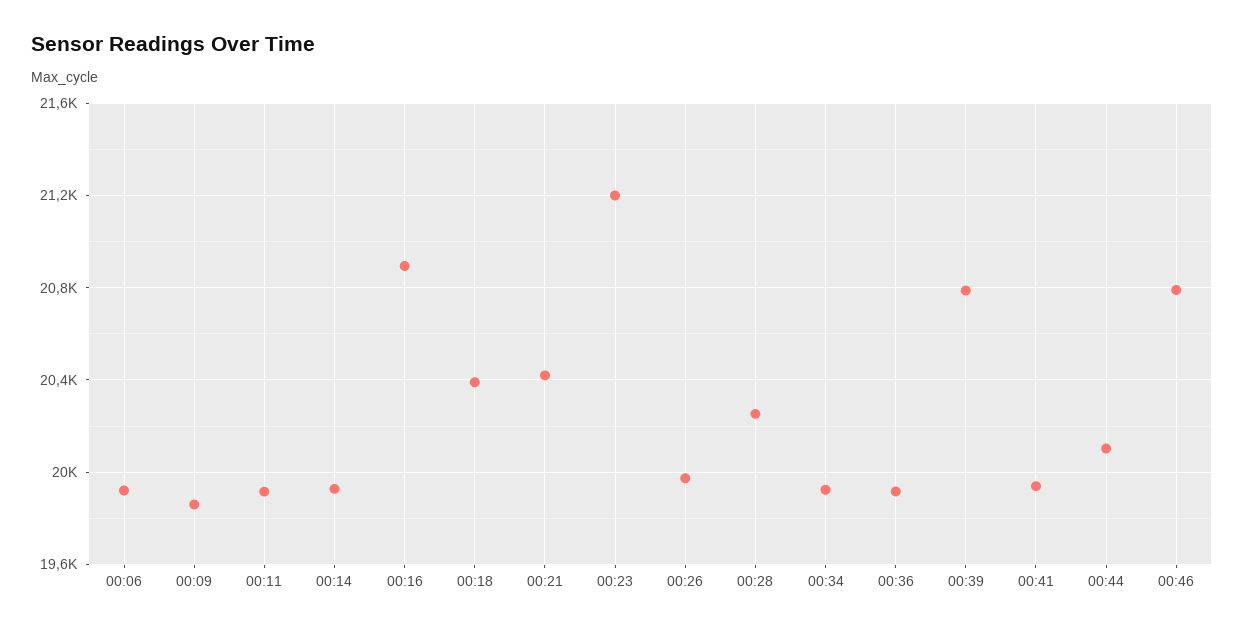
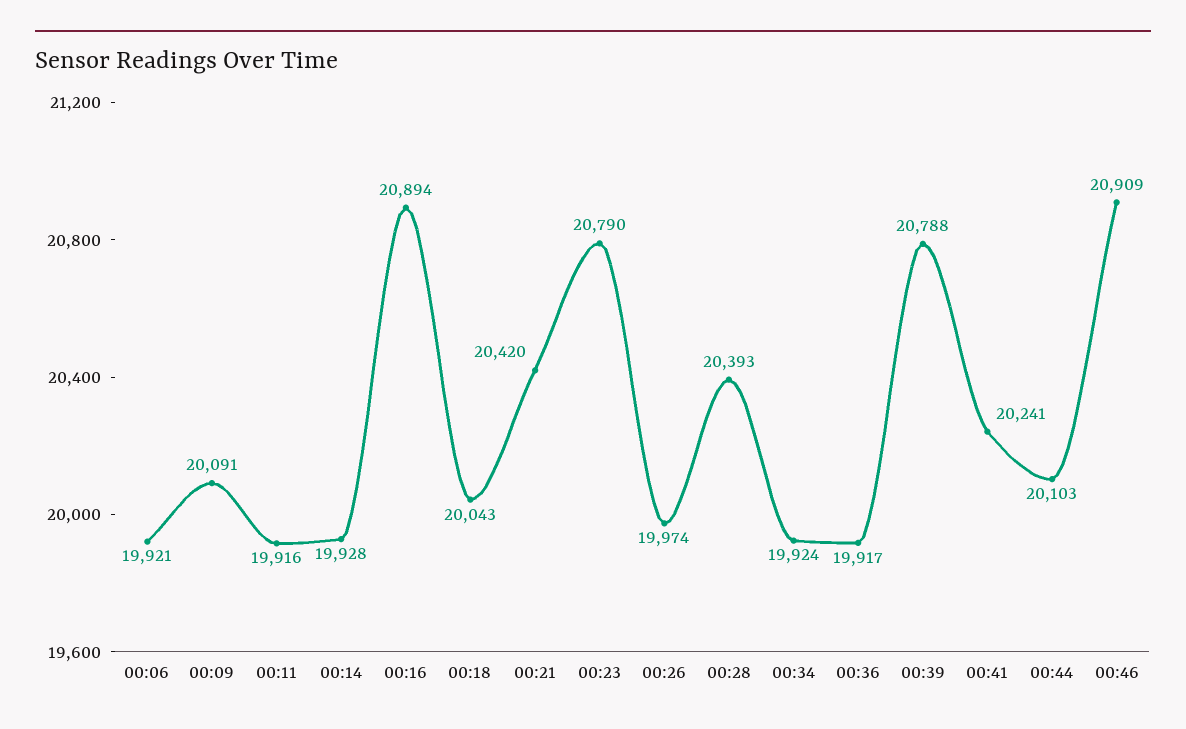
00:09: 19850 -> 20091
00:18: 20400 -> 20043
00:23: 21200 -> 20790
00:28: 20250 -> 20393
00:41: 19950 -> 20241
00:46: 20800 -> 20909

